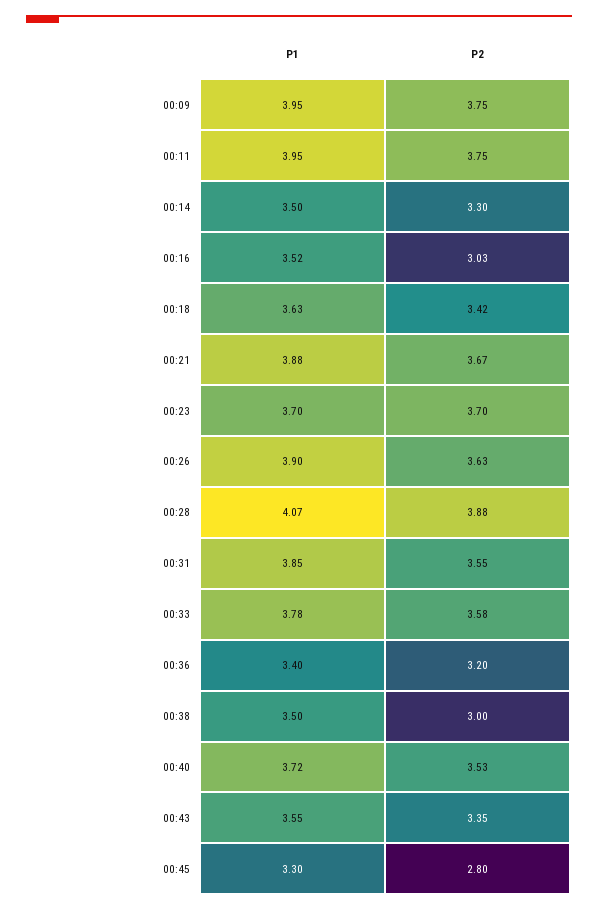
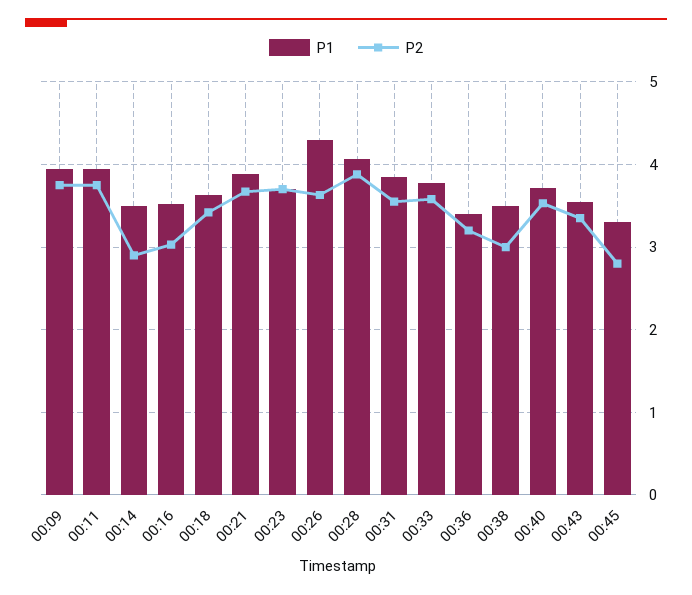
P2, 00:14: 3.3 -> 2.9
P1, 00:26: 3.9 -> 4.3

